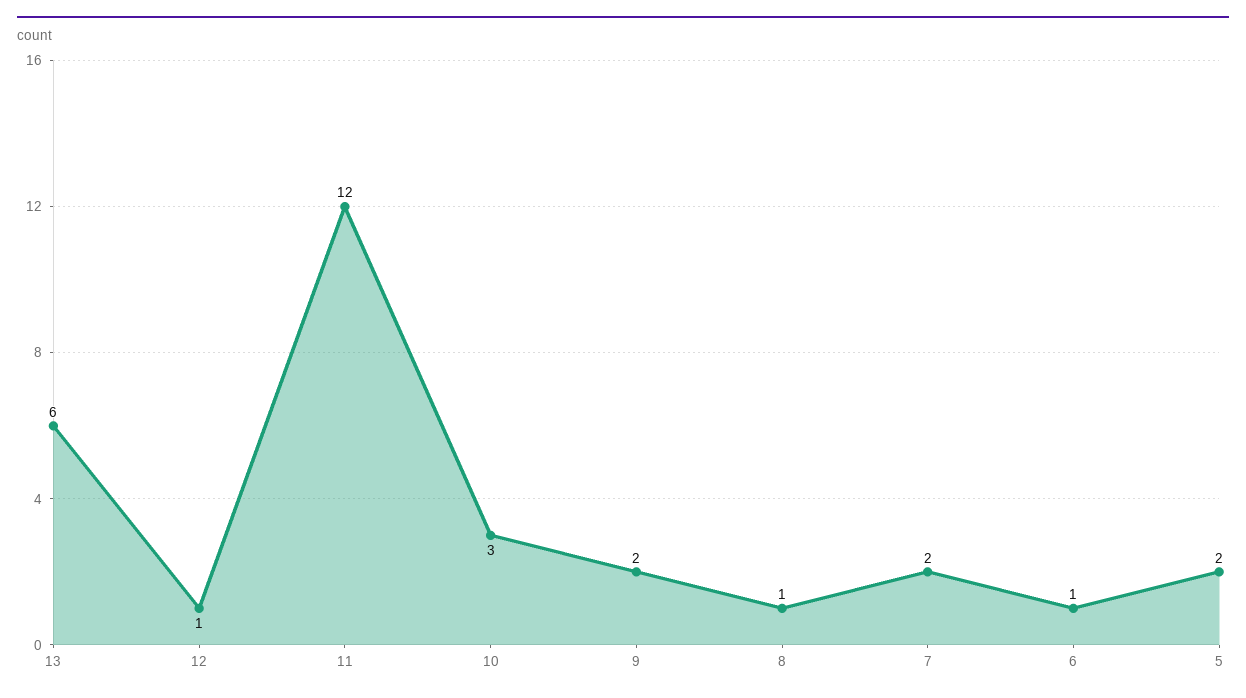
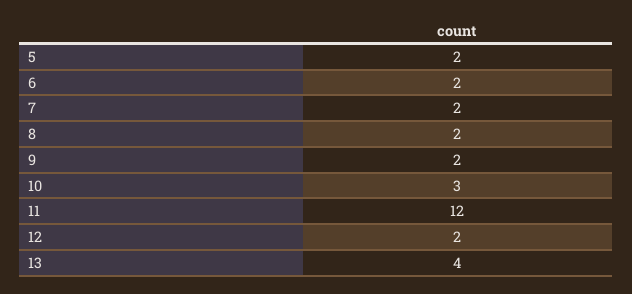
13: 6 -> 4
12: 1 -> 2
8: 1 -> 2
6: 1 -> 2

